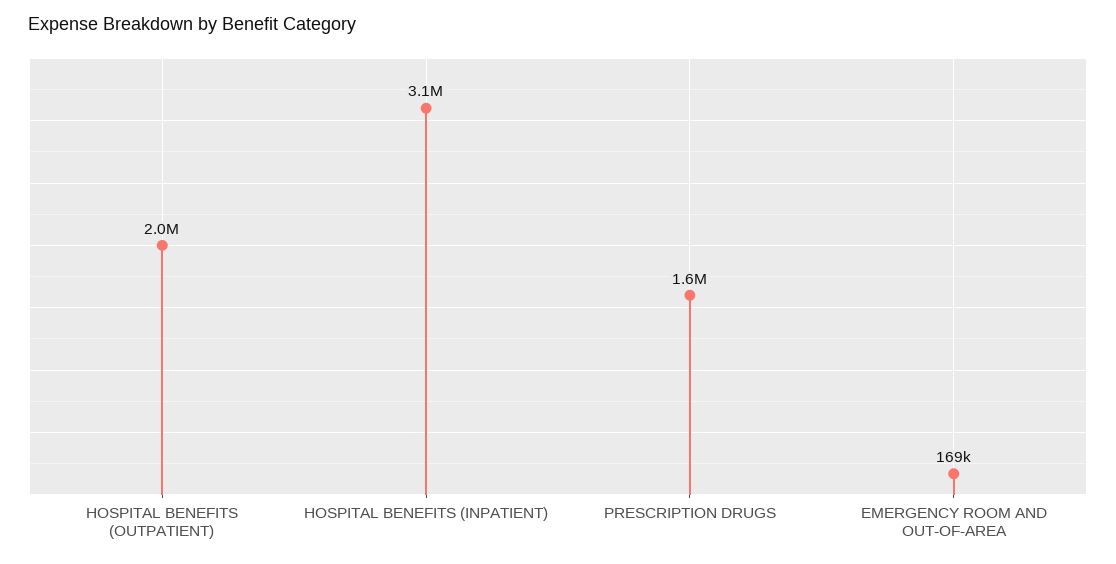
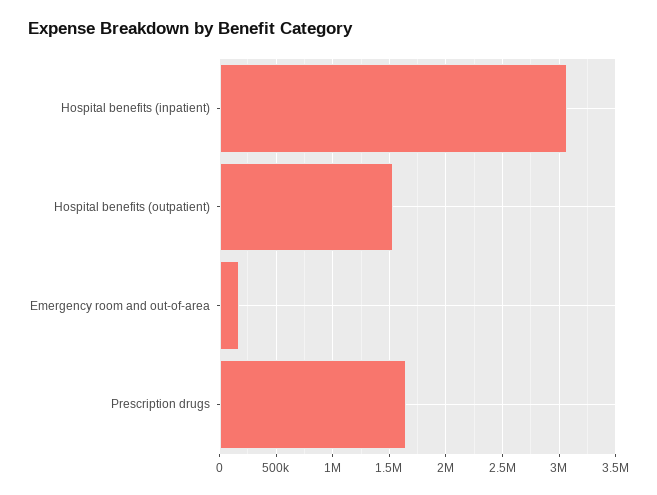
HOSPITAL BENEFITS (OUTPATIENT): 2000000 -> 1500000

